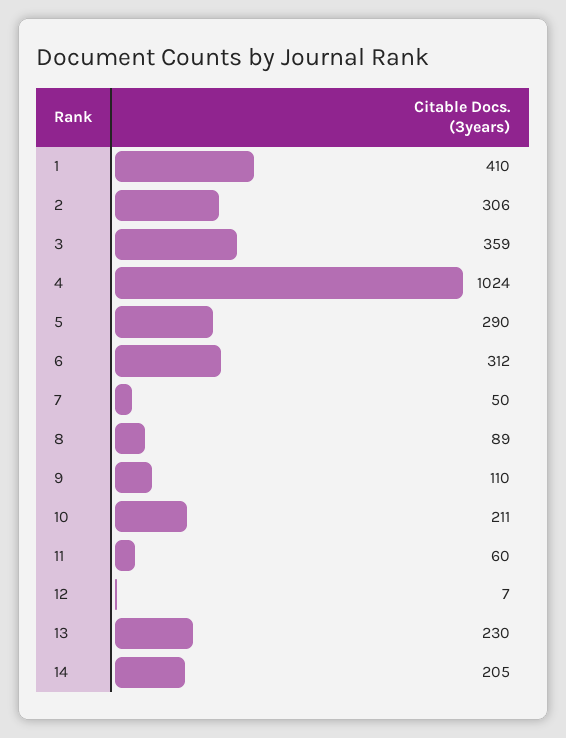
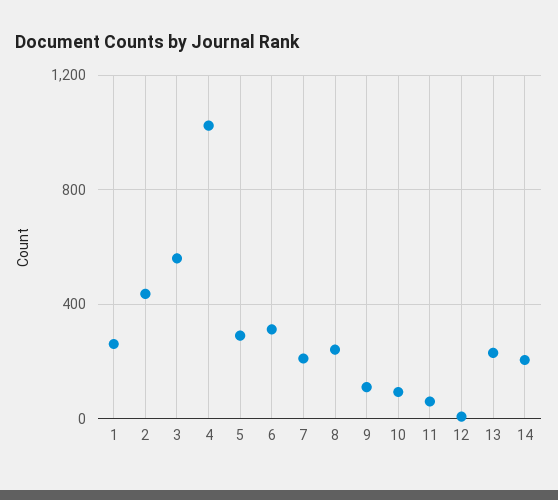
1: 410 -> 250
2: 306 -> 450
3: 359 -> 550
7: 50 -> 200
8: 89 -> 250
10: 211 -> 100

